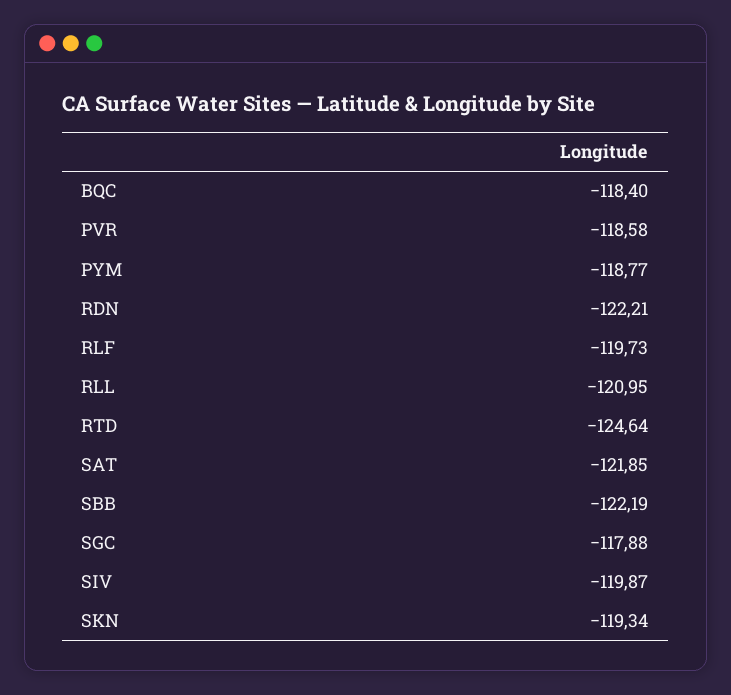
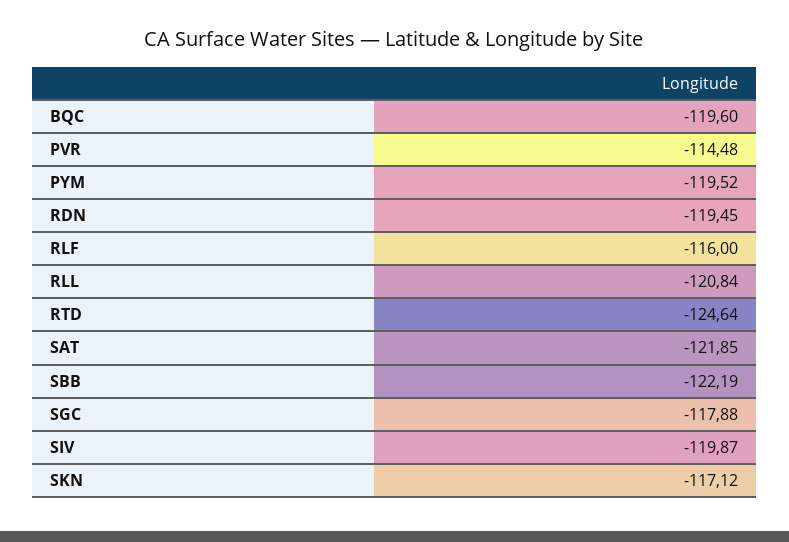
BQC: -118.4 -> -119.6
PVR: -118.58 -> -114.48
PYM: -118.77 -> -119.52
RDN: -122.21 -> -119.45
RLF: -119.73 -> -116
RLL: -120.95 -> -120.84
SKN: -119.34 -> -117.12

